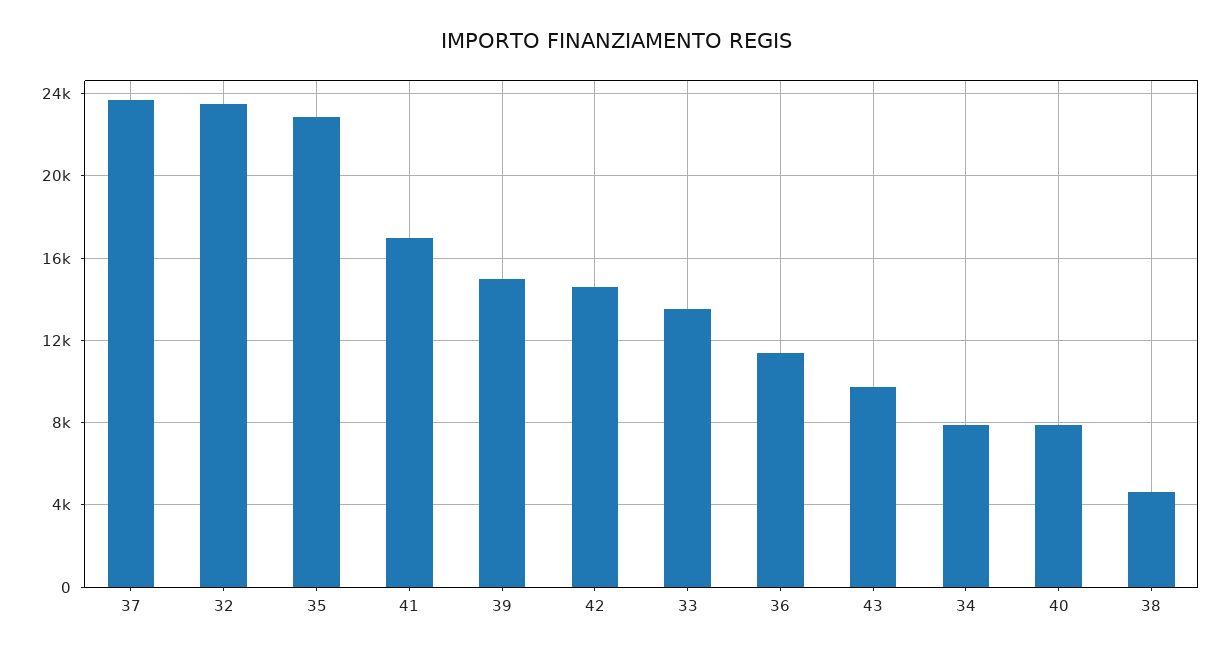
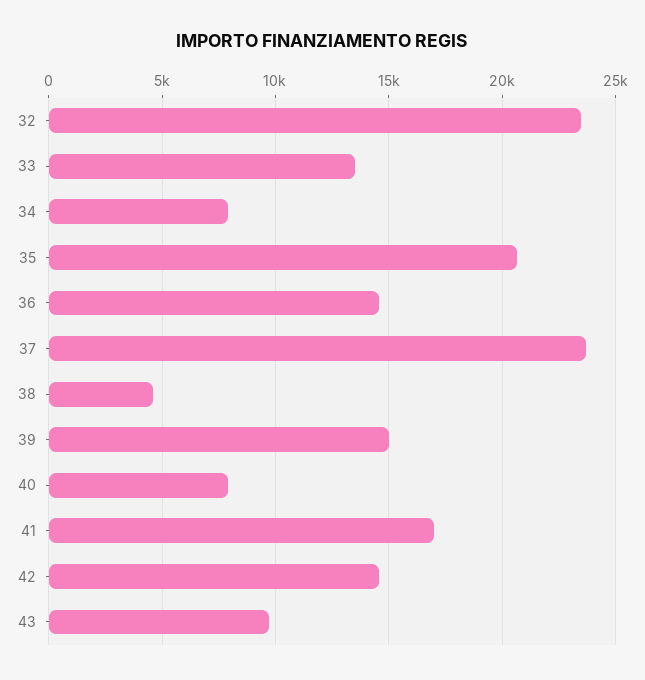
35: 23000 -> 20500
36: 11500 -> 14500

